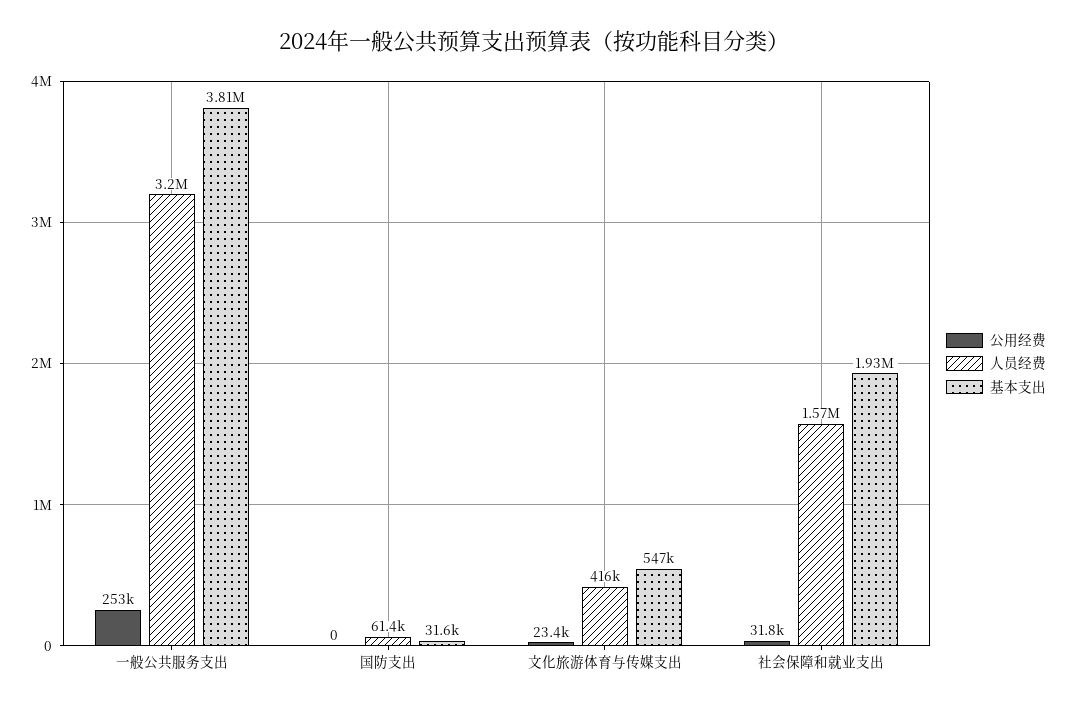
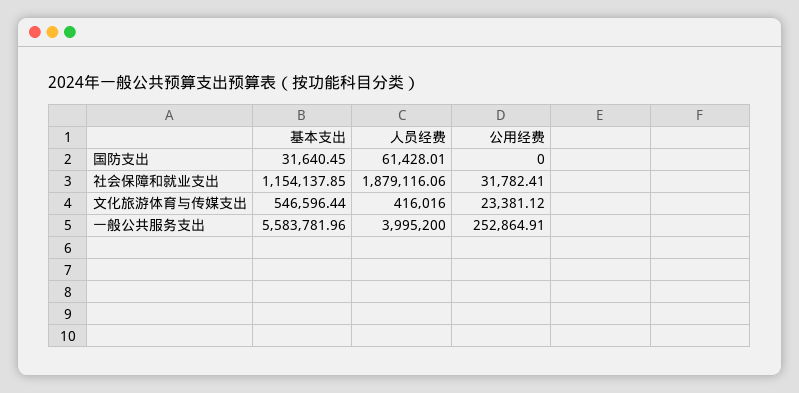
人员经费, 一般公共服务支出: 3200000 -> 3995200
基本支出, 一般公共服务支出: 3810000 -> 5583781.96
人员经费, 社会保障和就业支出: 1570000 -> 1879116.06
基本支出, 社会保障和就业支出: 1930000 -> 1154137.85

